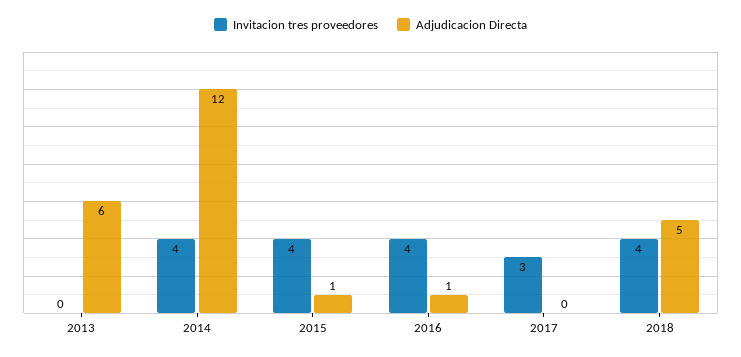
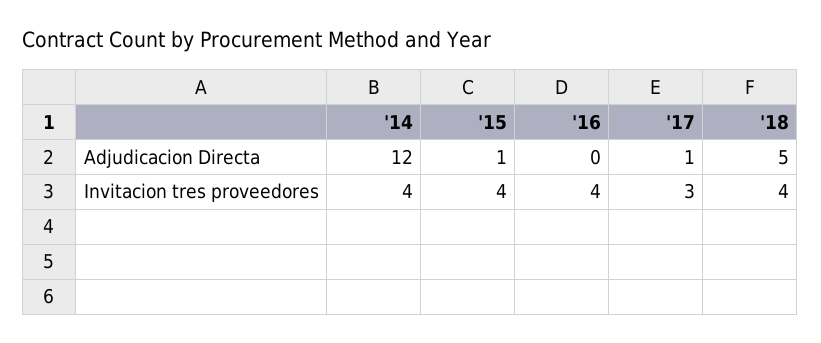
Invitacion tres proveedores, 2013: 0 -> none
Adjudicacion Directa, 2013: 6 -> none
Adjudicacion Directa, 2016: 1 -> 0
Adjudicacion Directa, 2017: 0 -> 1

